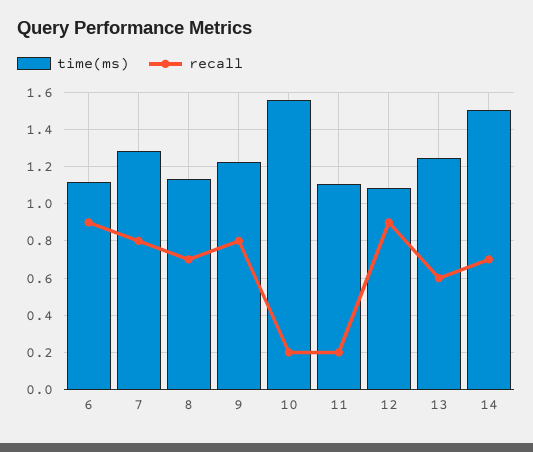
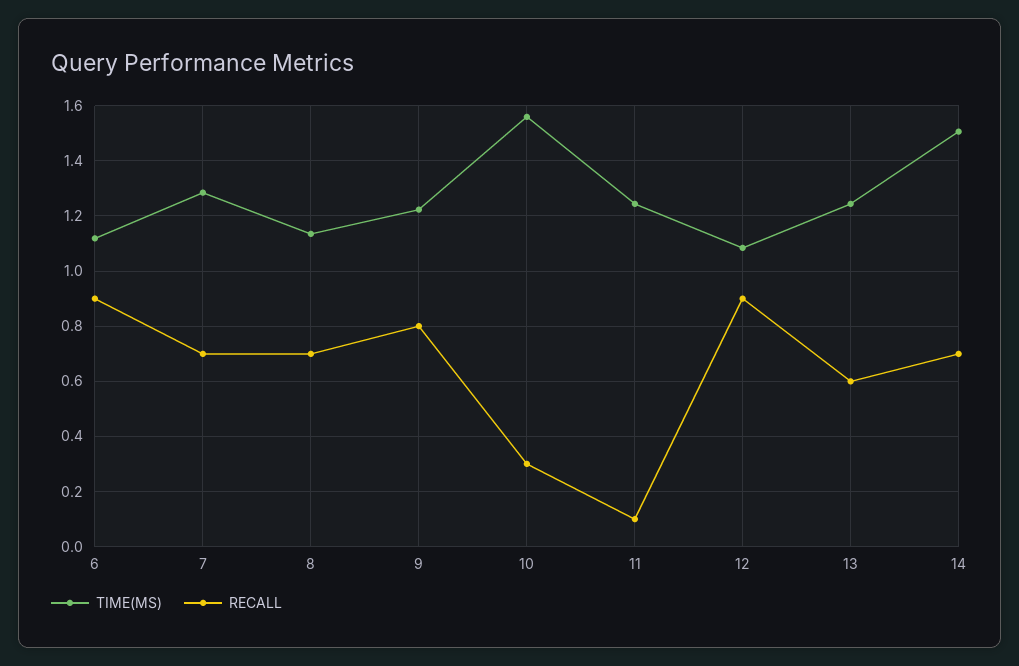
recall, 7: 0.8 -> 0.7
recall, 10: 0.2 -> 0.3
time(ms), 11: 1.1 -> 1.25
recall, 11: 0.2 -> 0.1

